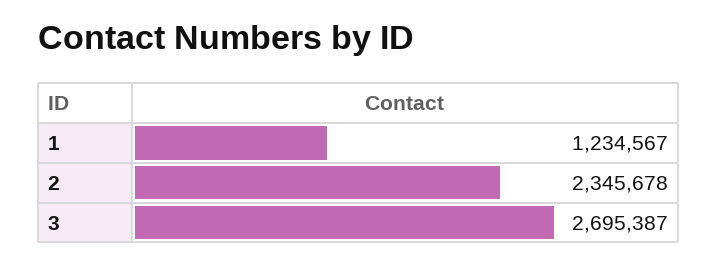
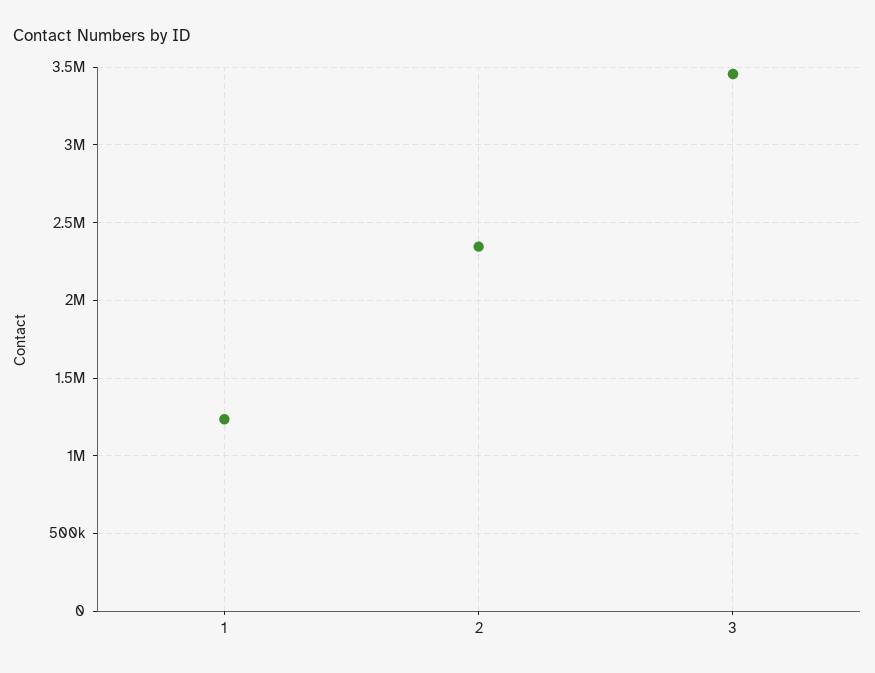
3: 2695387 -> 3450000

